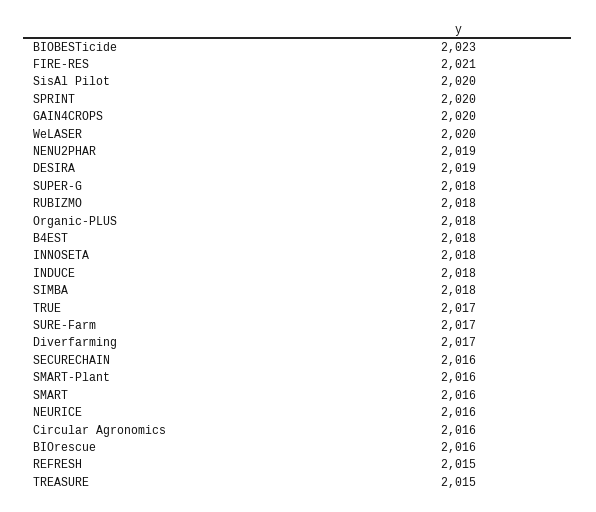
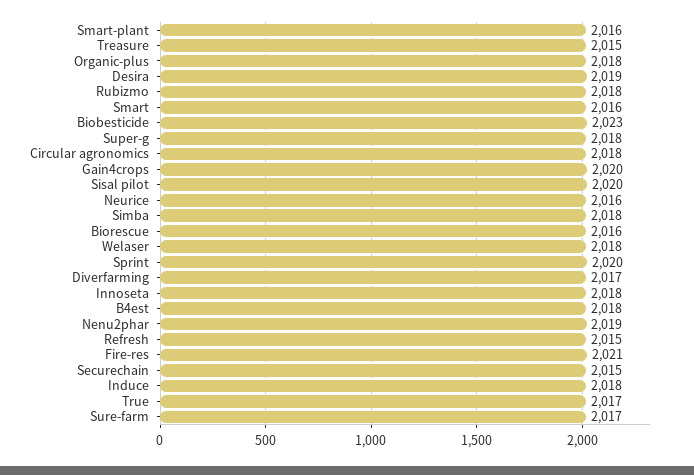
WeLASER: 2020 -> 2018
SECURECHAIN: 2016 -> 2015
Circular Agronomics: 2016 -> 2018

